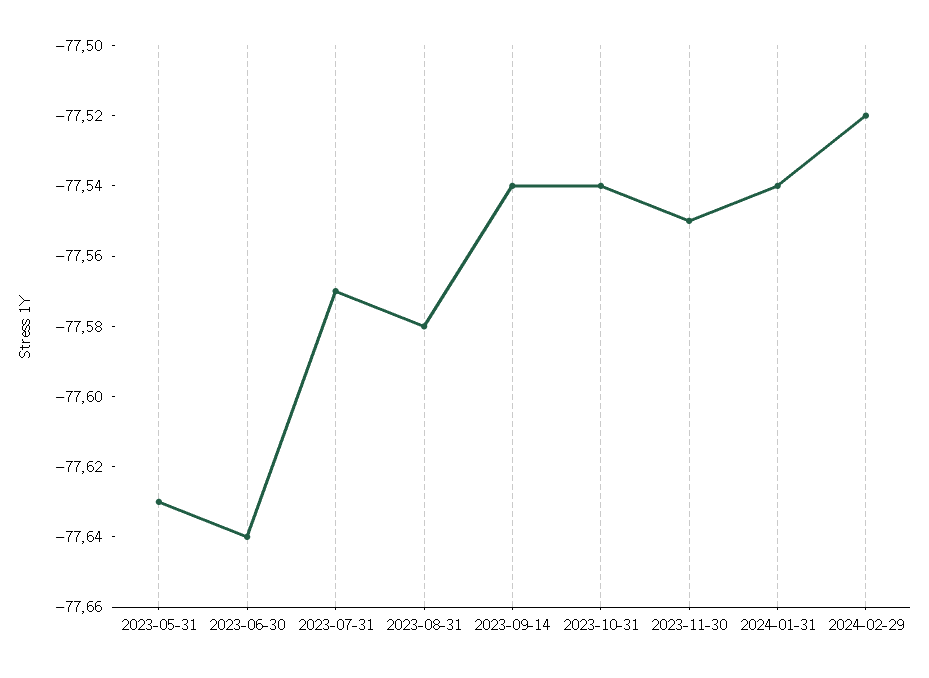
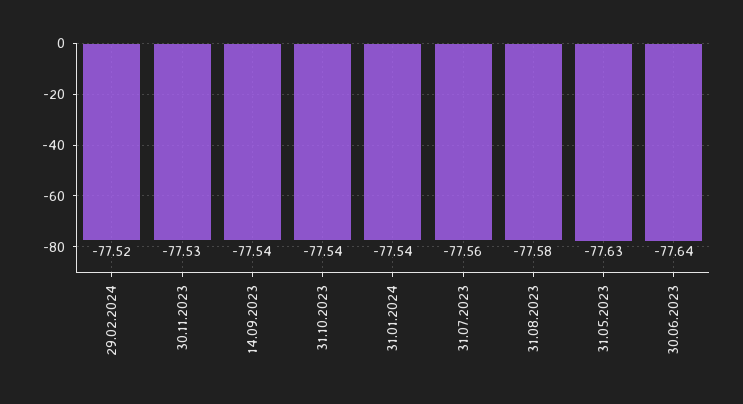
2023-07-31: -77.57 -> -77.56
2023-11-30: -77.55 -> -77.53

